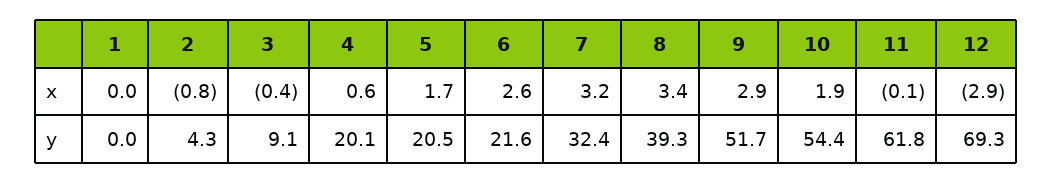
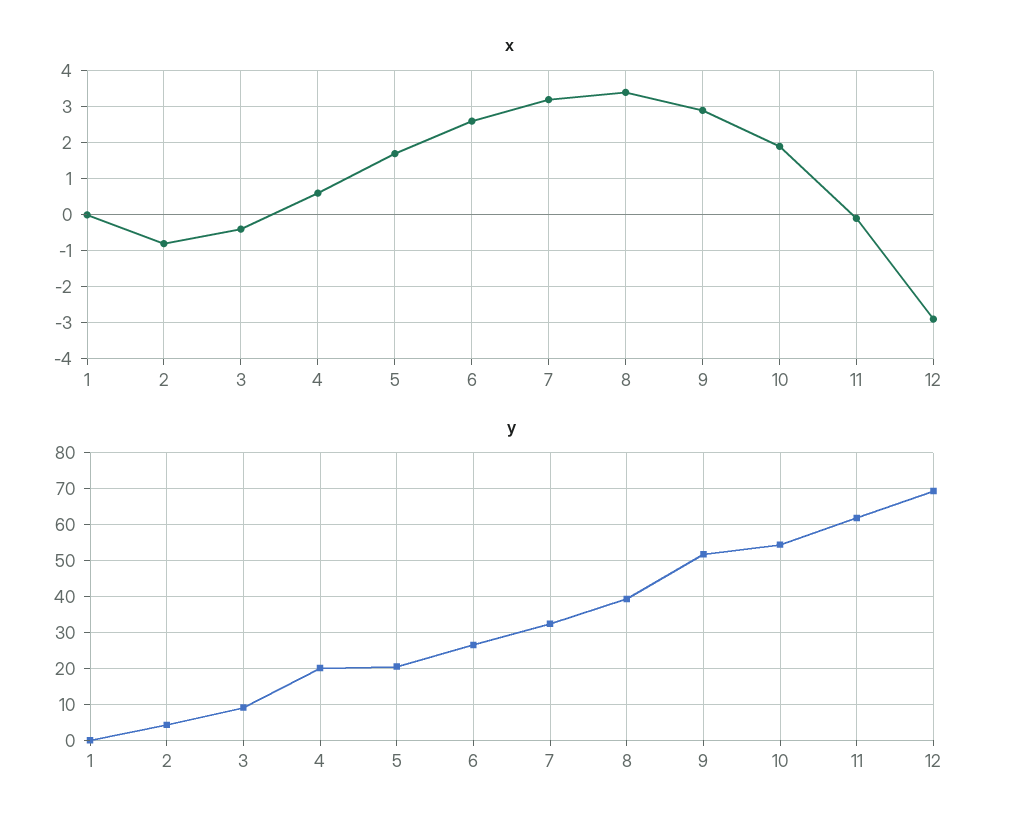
y, 6: 21.6 -> 26

